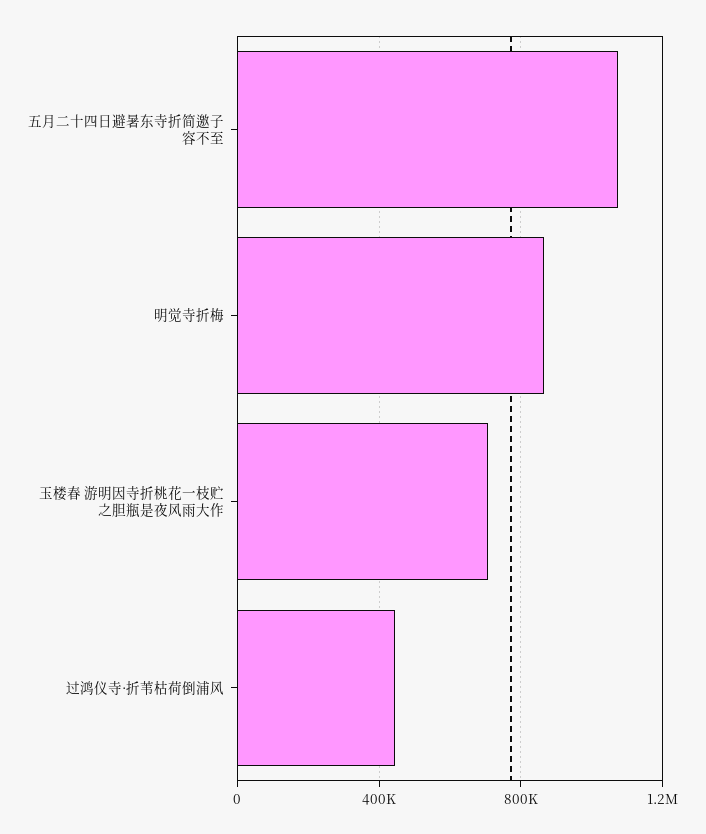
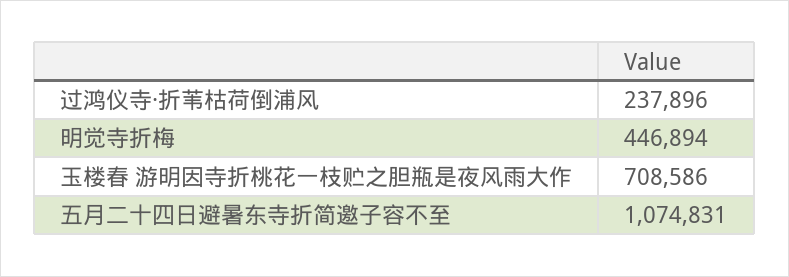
明觉寺折梅: 850000 -> 446894
过鸿仪寺·折苇枯荷倒浦风: 450000 -> 237896

